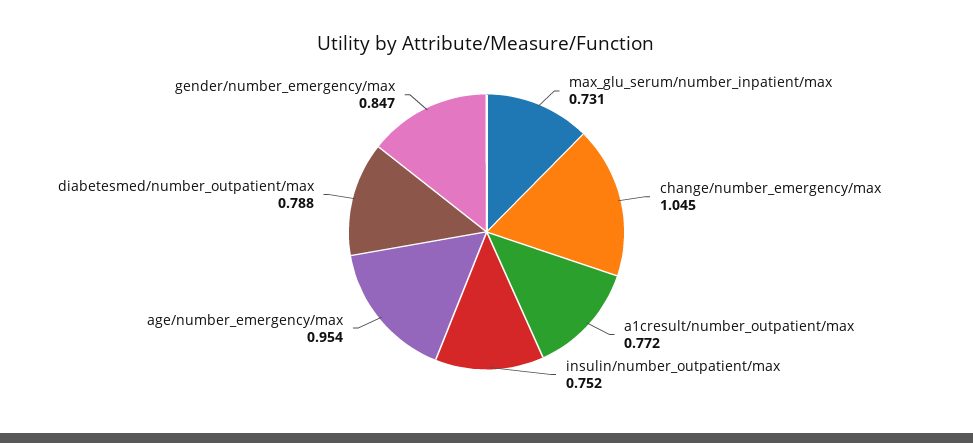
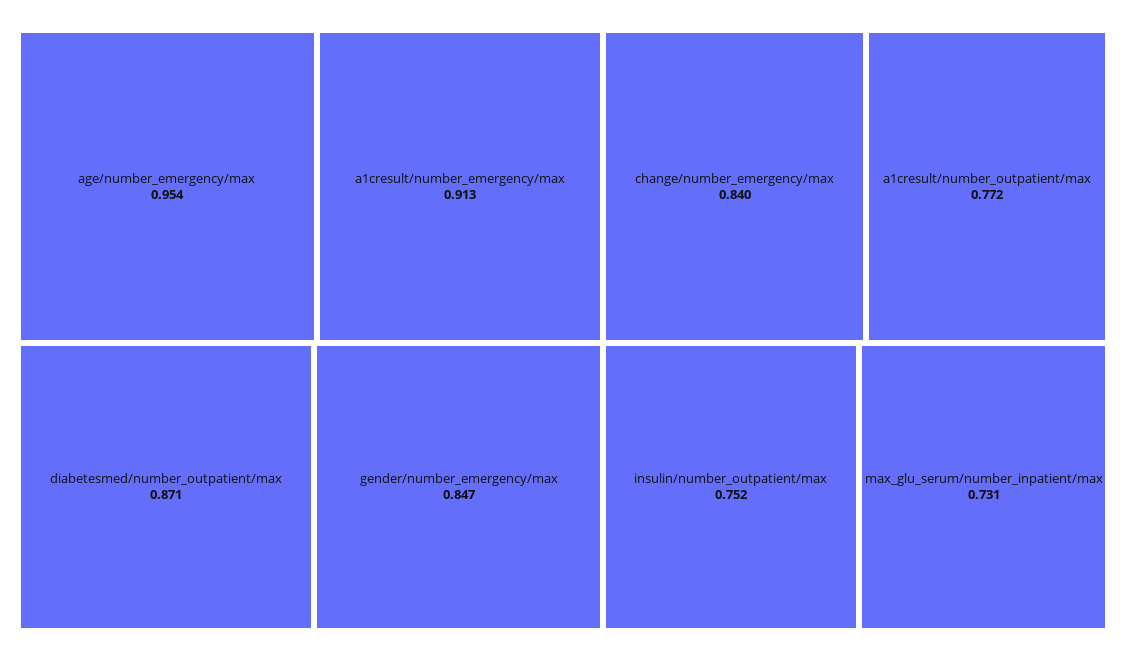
change/number_emergency/max: 1.045 -> 0.84
diabetesmed/number_outpatient/max: 0.788 -> 0.871
a1cresult/number_emergency/max: none -> 0.913

